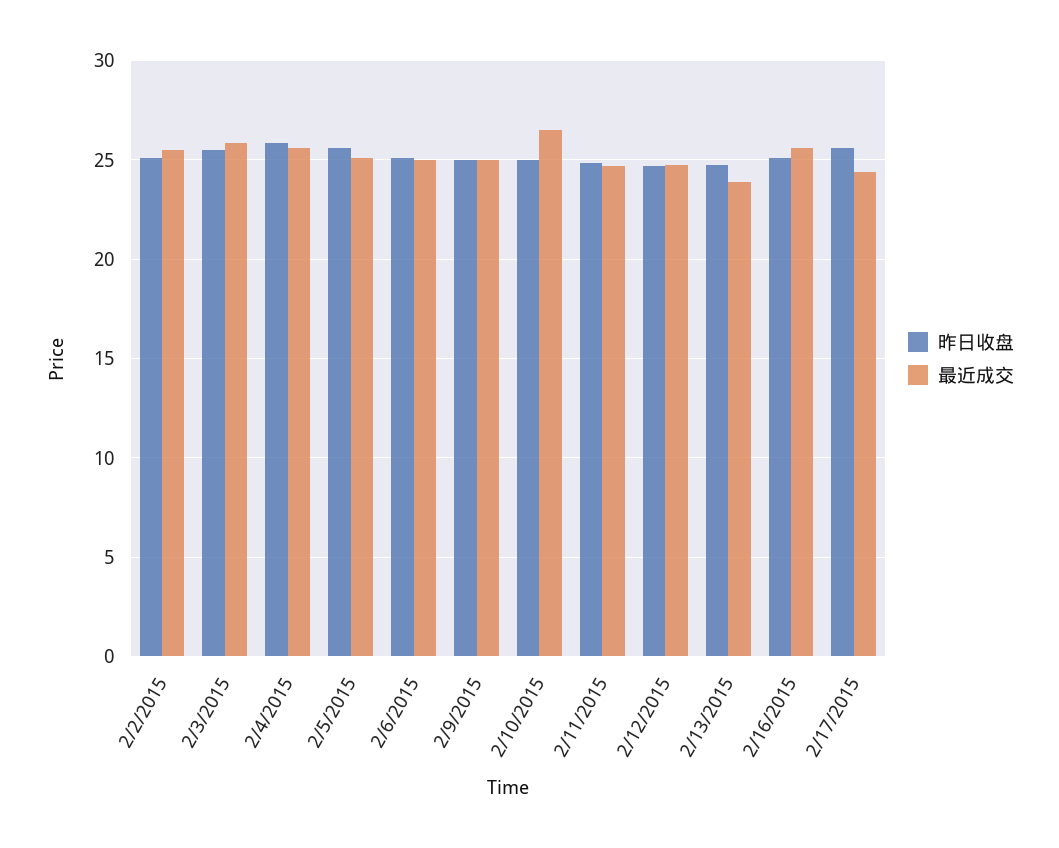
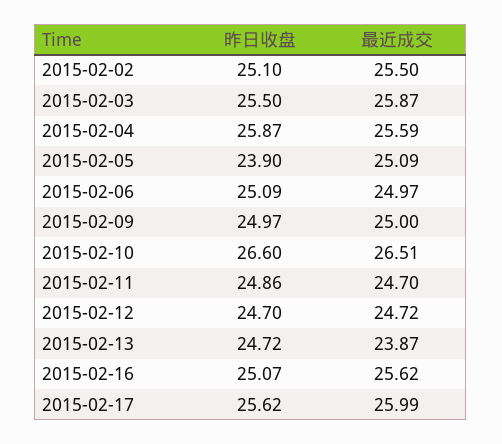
昨日收盘, 2/5/2015: 25.5 -> 23.9
昨日收盘, 2/10/2015: 25 -> 26.6
最近成交, 2/17/2015: 24.5 -> 25.99

